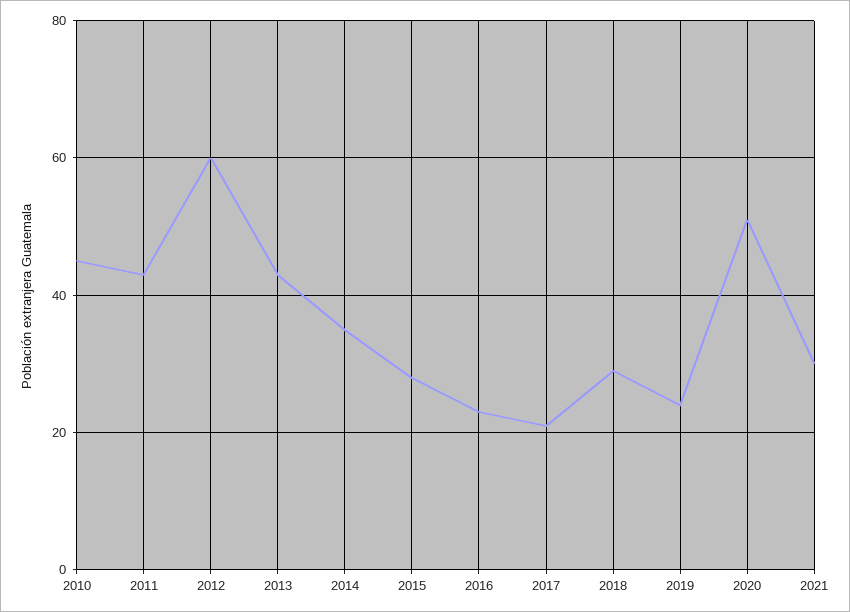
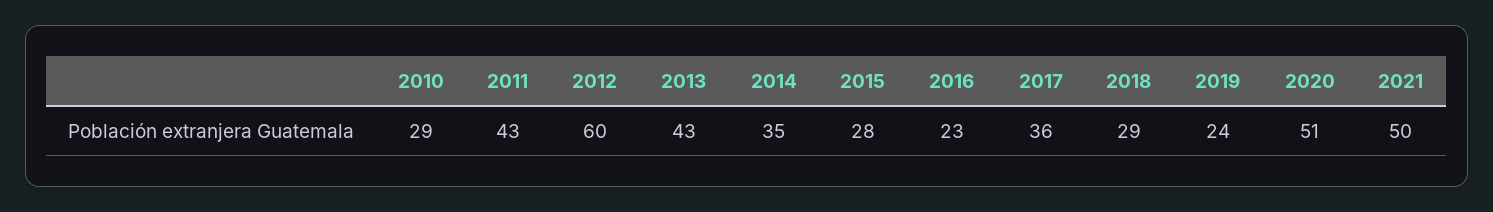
2010: 45 -> 29
2017: 20 -> 36
2021: 30 -> 50

